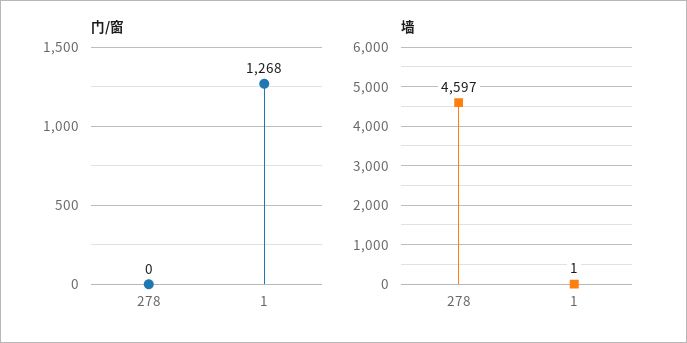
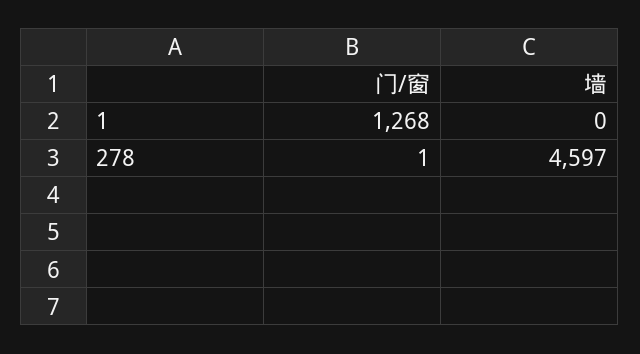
门/窗, 278: 0 -> 1
墙, 1: 1 -> 0

